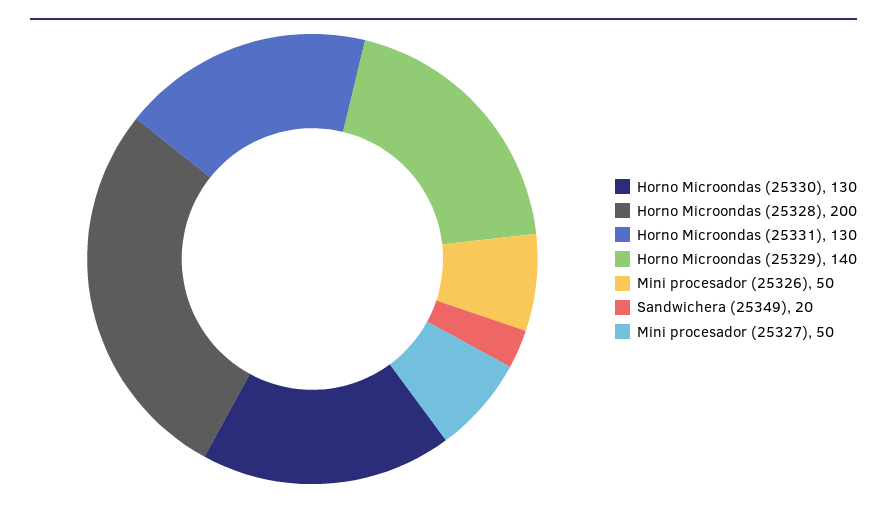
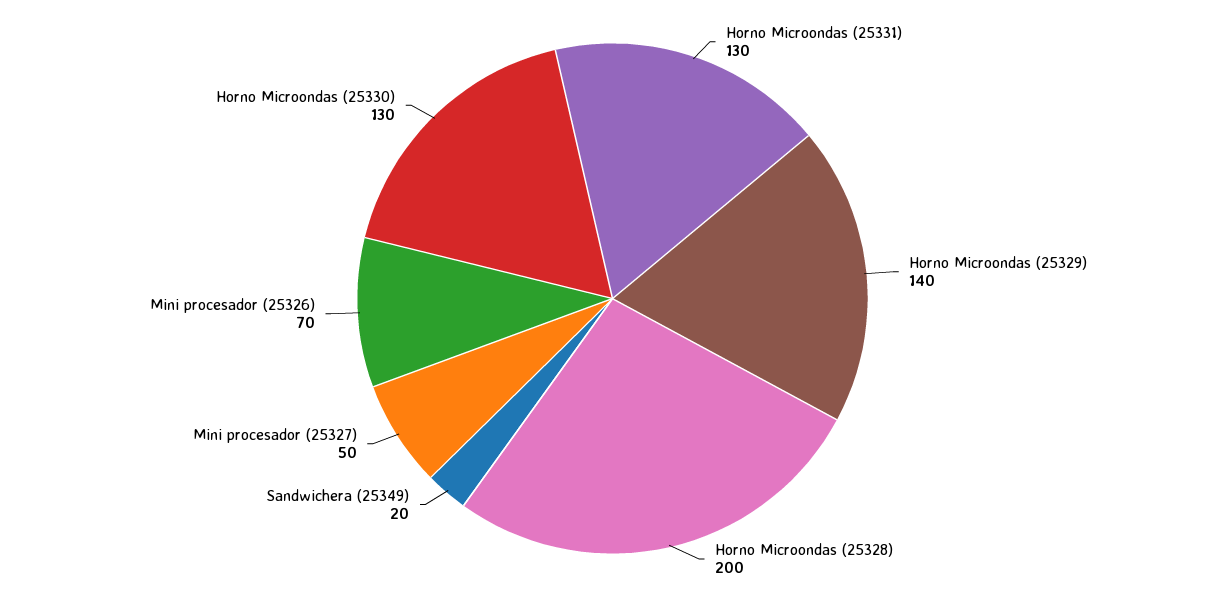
Mini procesador (25326): 50 -> 70

